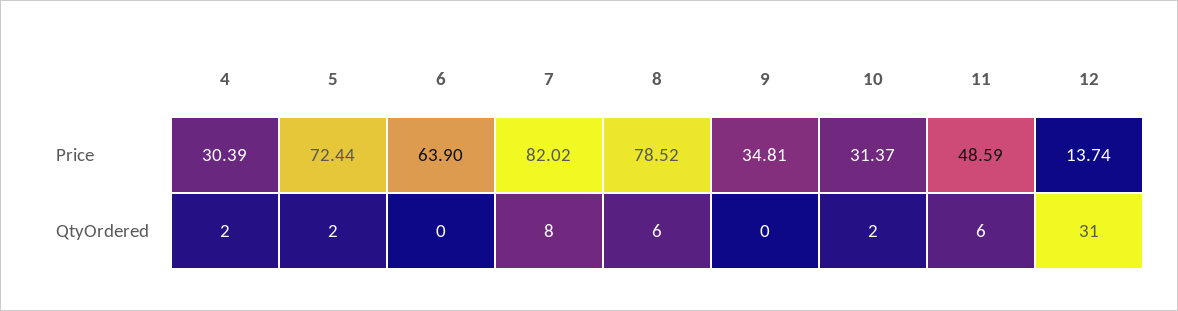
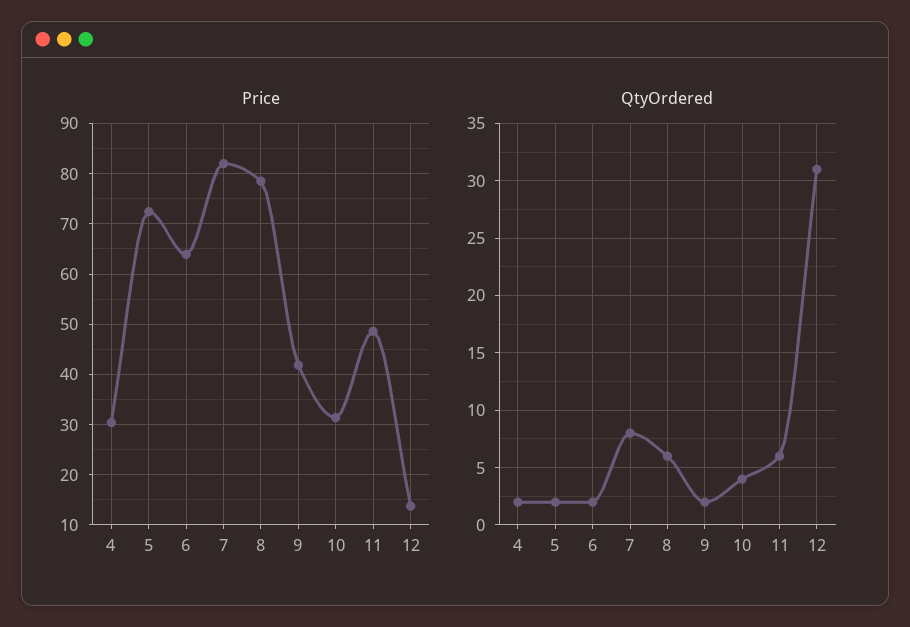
Price, 9: 34.81 -> 42
QtyOrdered, 6: 0 -> 2
QtyOrdered, 9: 0 -> 2
QtyOrdered, 10: 2 -> 4

